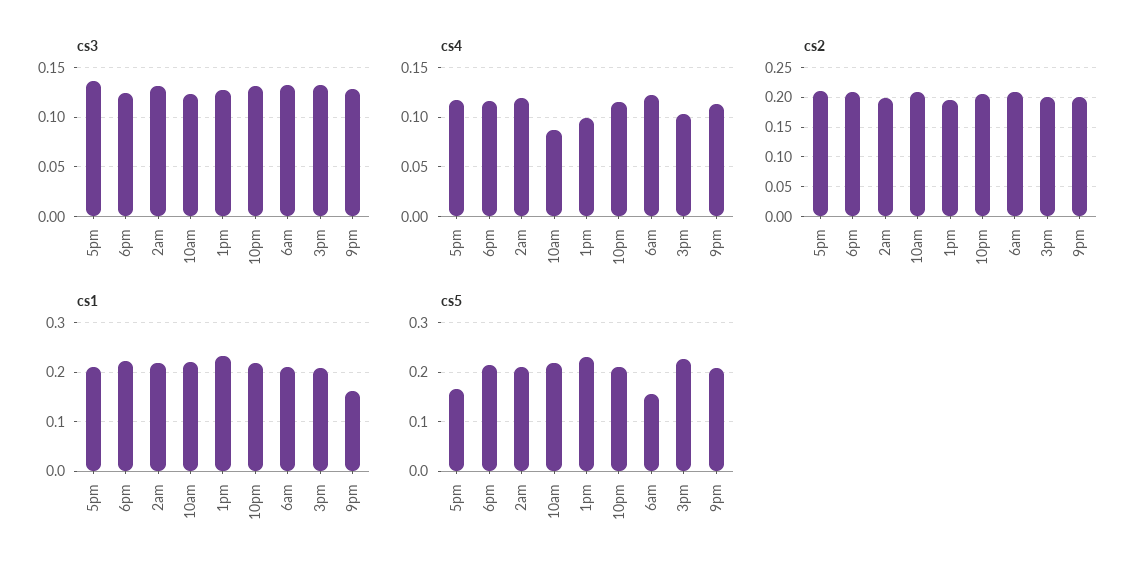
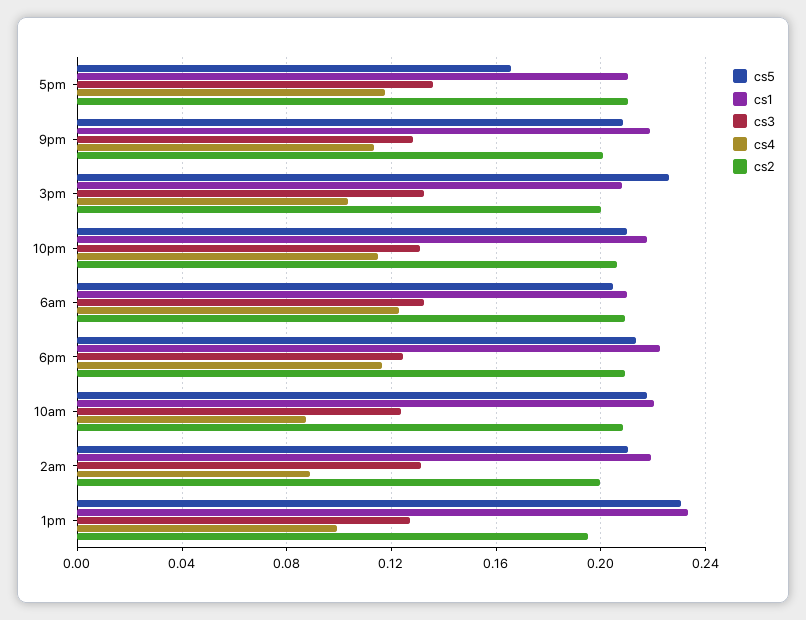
cs4, 2am: 0.12 -> 0.09
cs1, 9pm: 0.16 -> 0.22
cs5, 6am: 0.16 -> 0.205

